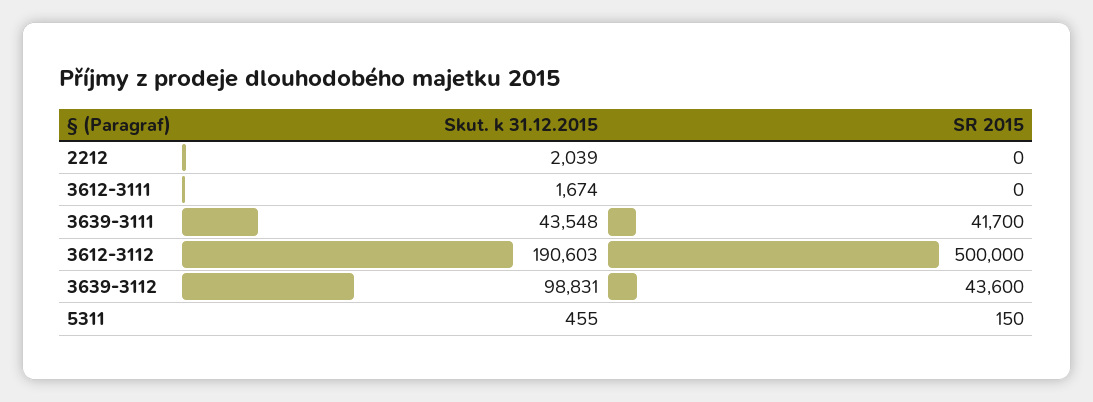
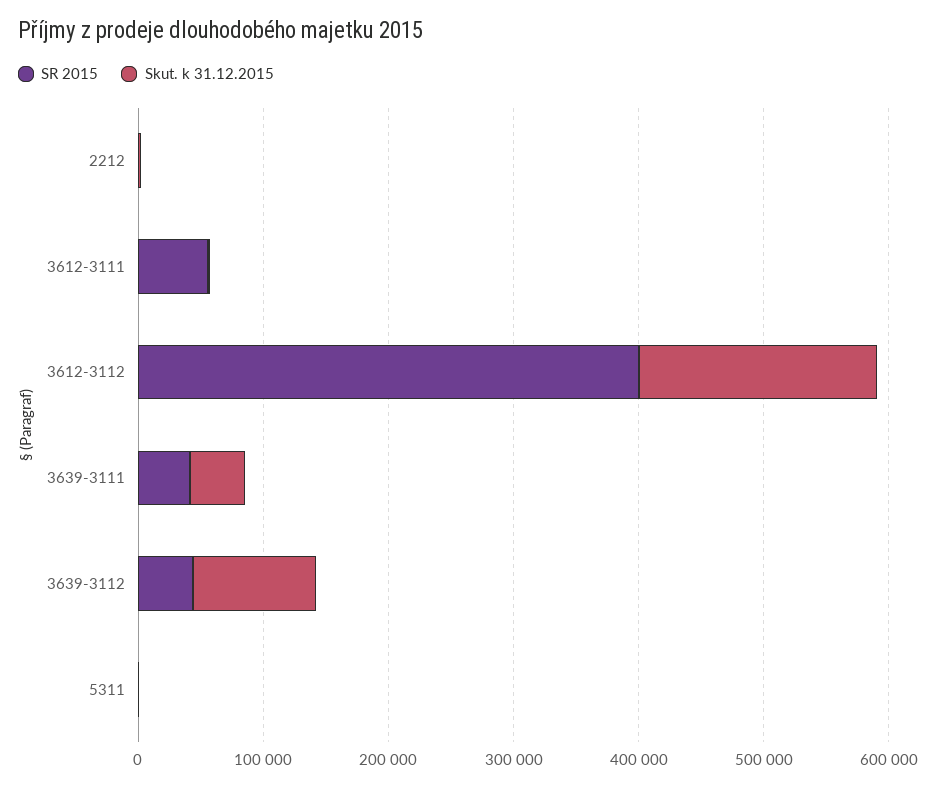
SR 2015, 3612-3111: 0 -> 60000
SR 2015, 3612-3112: 500000 -> 400000

